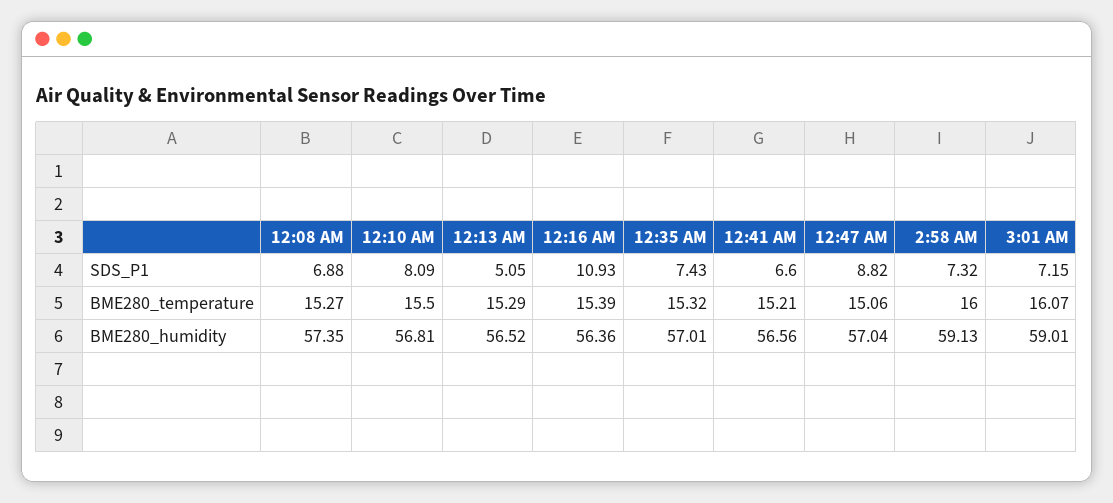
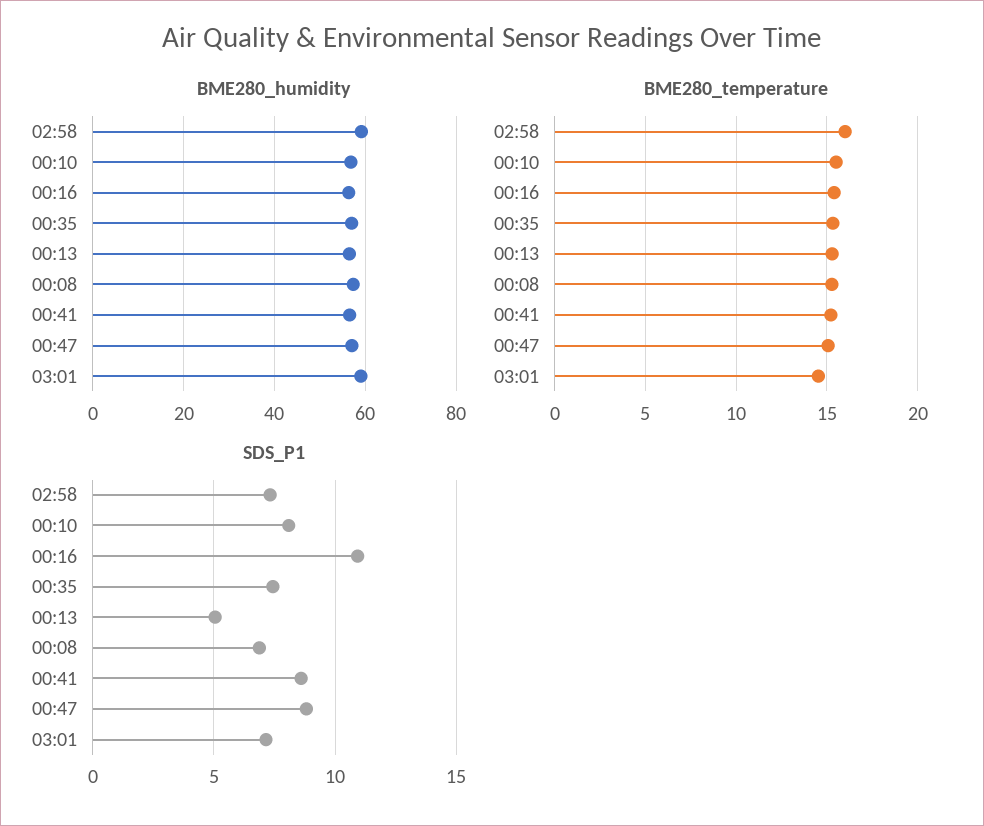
SDS_P1, 12:41 AM: 6.6 -> 8.5
BME280_temperature, 3:01 AM: 16.07 -> 14.5

